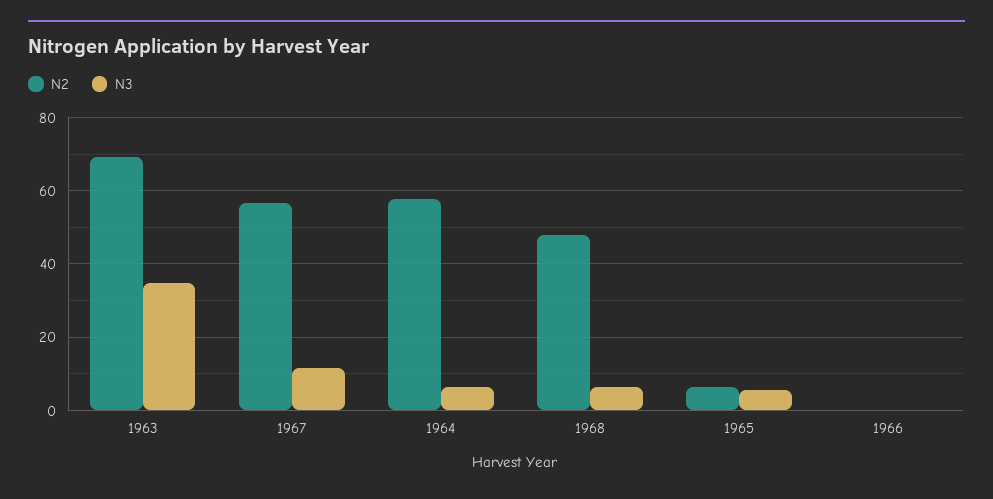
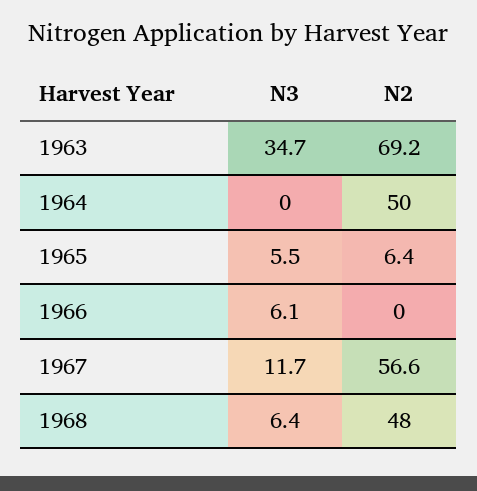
N2, 1964: 58 -> 50
N3, 1964: 6 -> 0
N3, 1966: 0 -> 6.1

